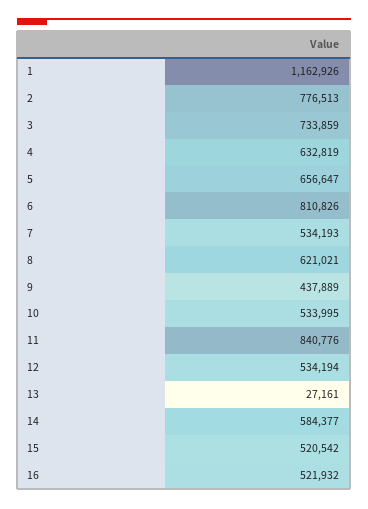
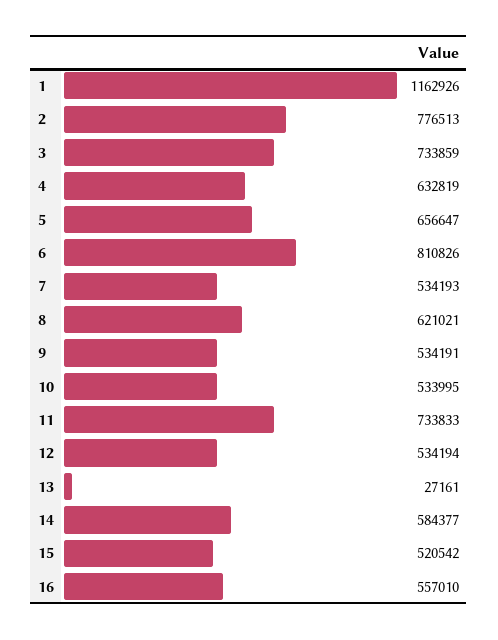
9: 437889 -> 534191
11: 840776 -> 733833
16: 521932 -> 557010

